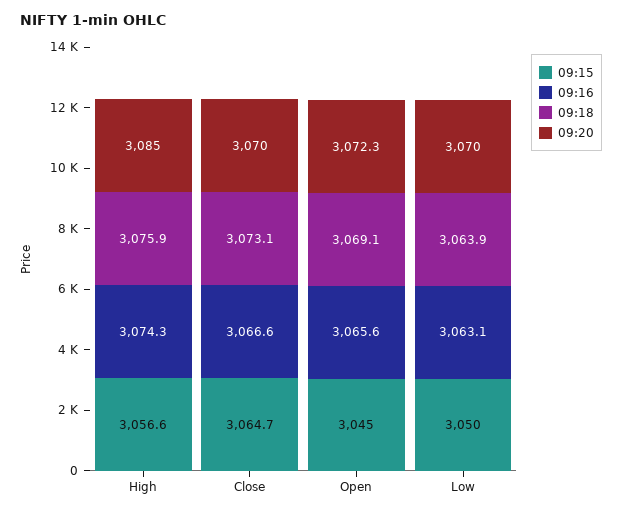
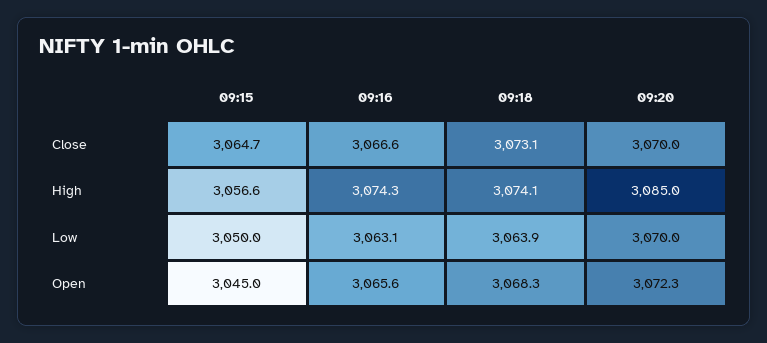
09:18, High: 3075.9 -> 3074.1
09:18, Open: 3069.1 -> 3068.3

